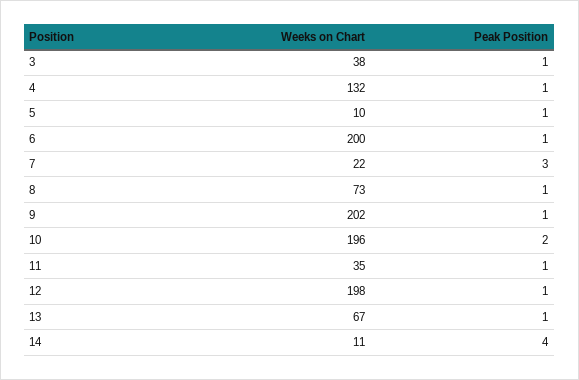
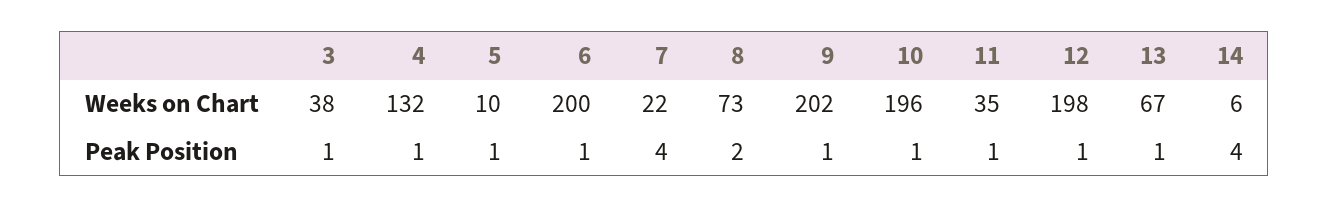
Peak Position, 7: 3 -> 4
Peak Position, 8: 1 -> 2
Peak Position, 10: 2 -> 1
Weeks on Chart, 14: 11 -> 6

